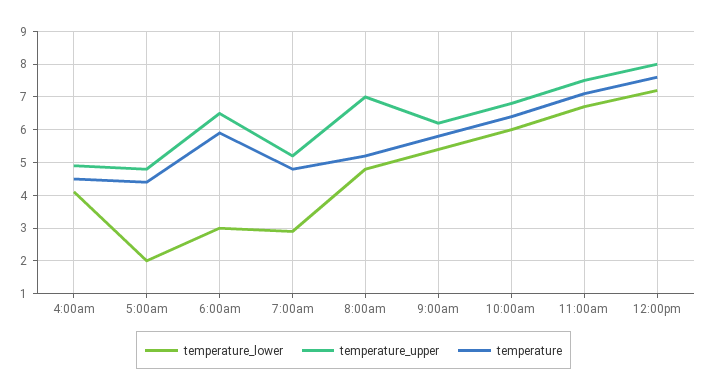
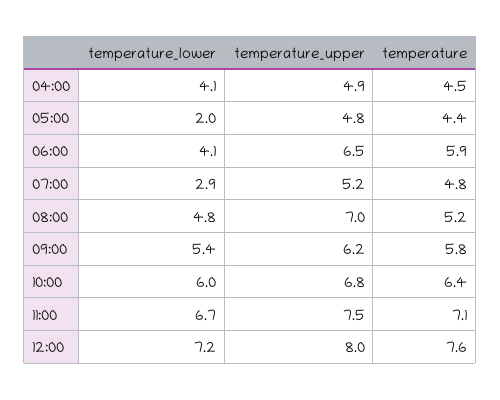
temperature_lower, 6:00am: 3 -> 4.1

